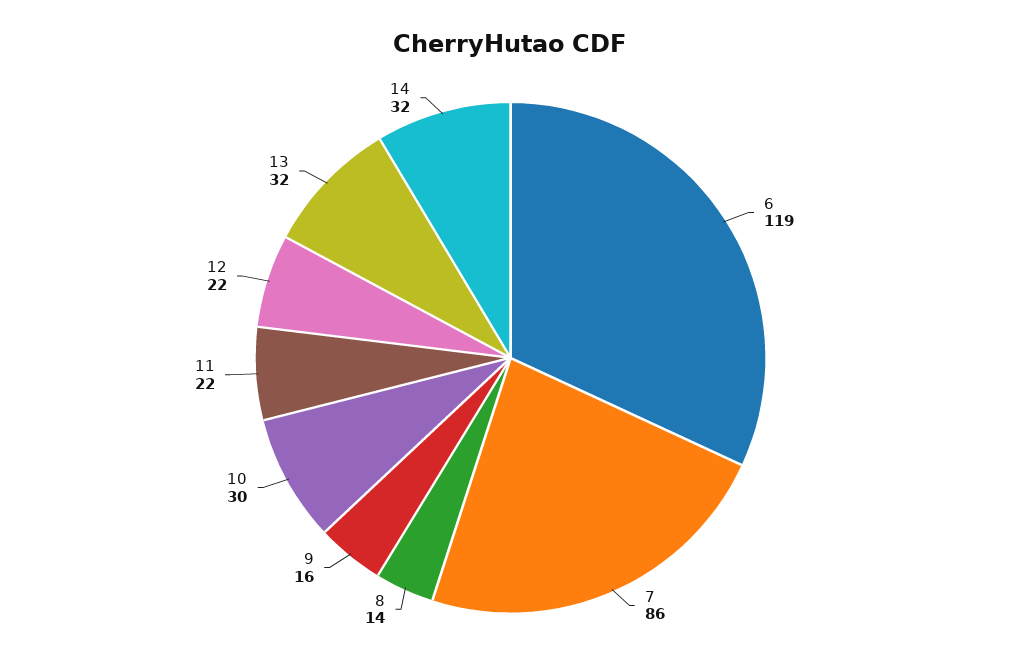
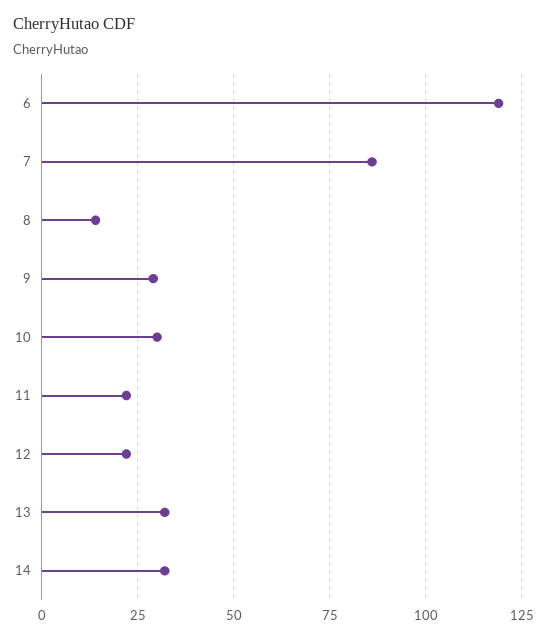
9: 16 -> 30

